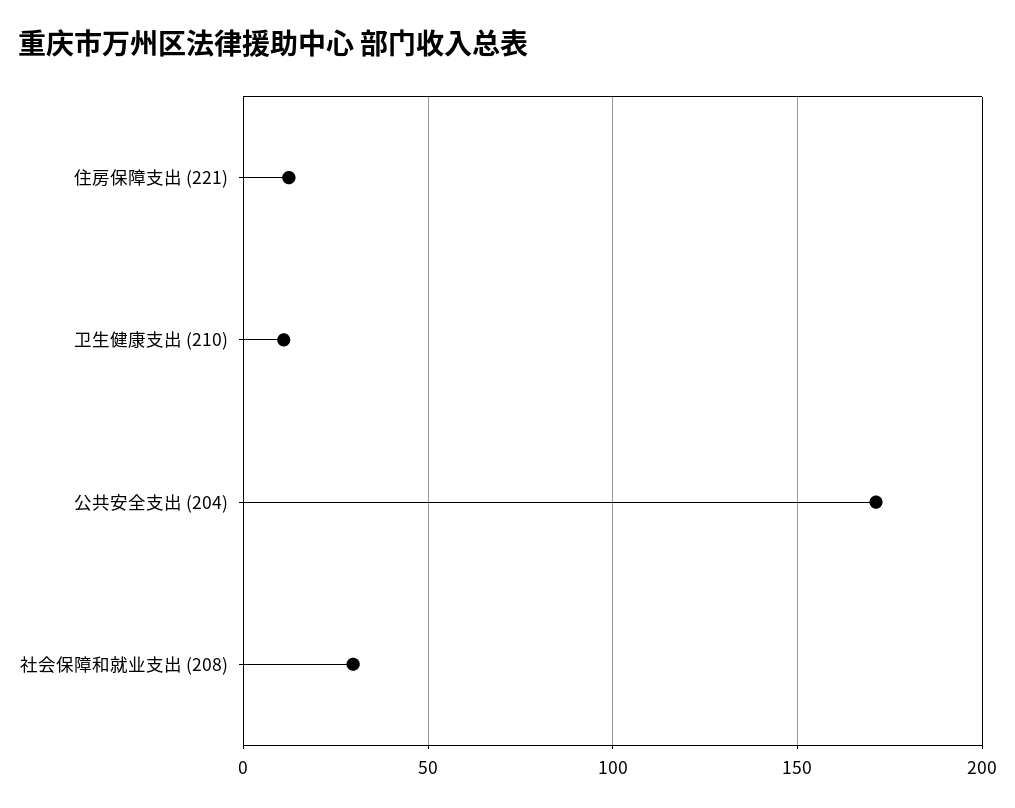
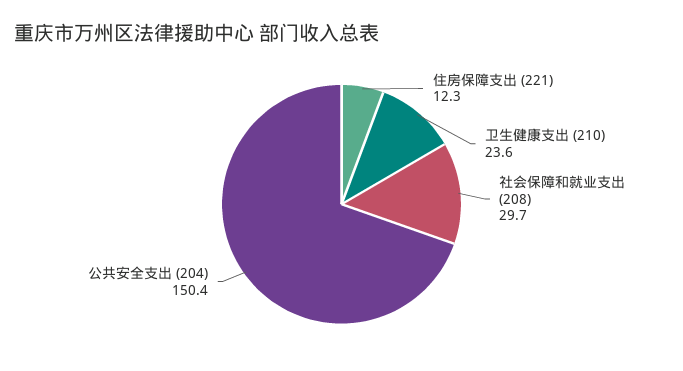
卫生健康支出 (210): 10 -> 23.6
公共安全支出 (204): 170 -> 150.4

